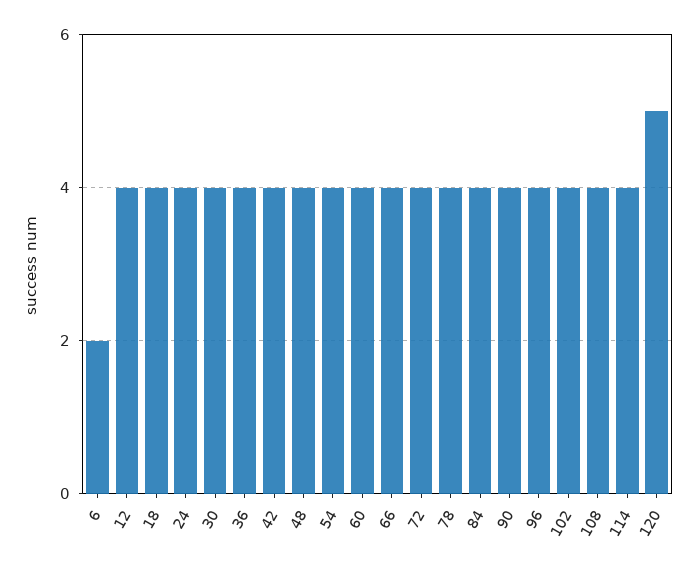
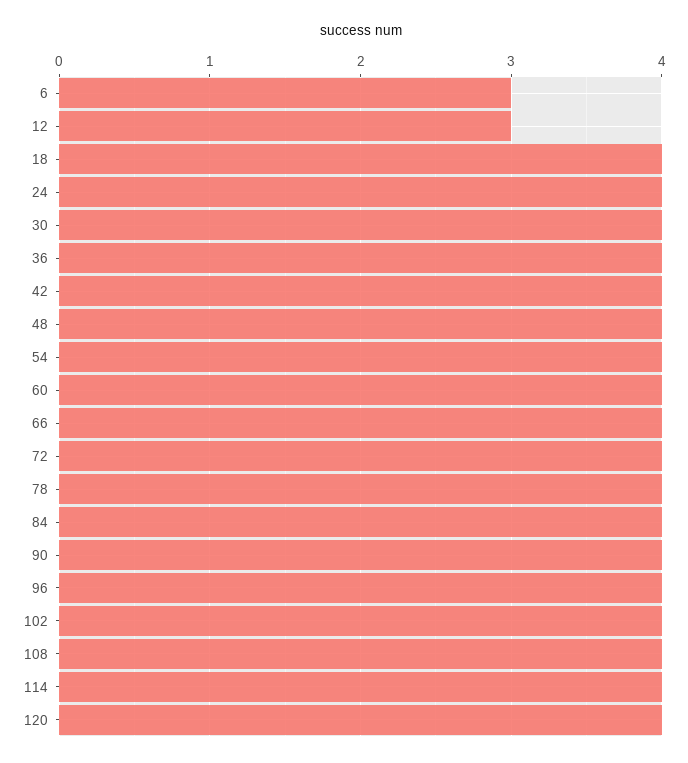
6: 2 -> 3
12: 4 -> 3
120: 5 -> 4

